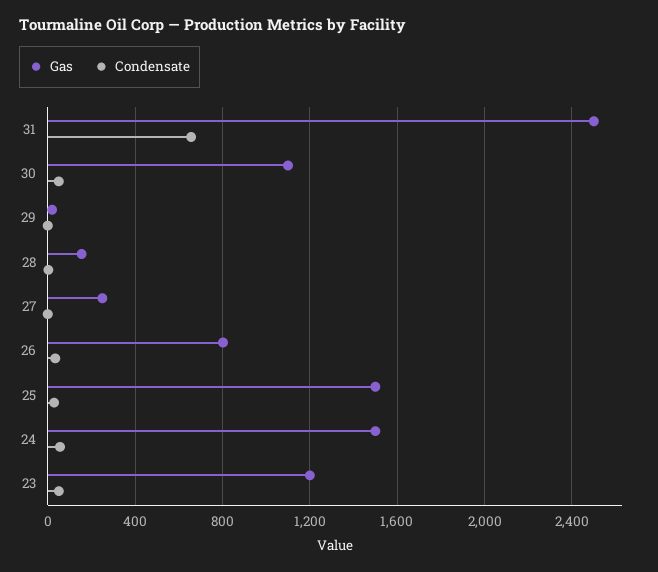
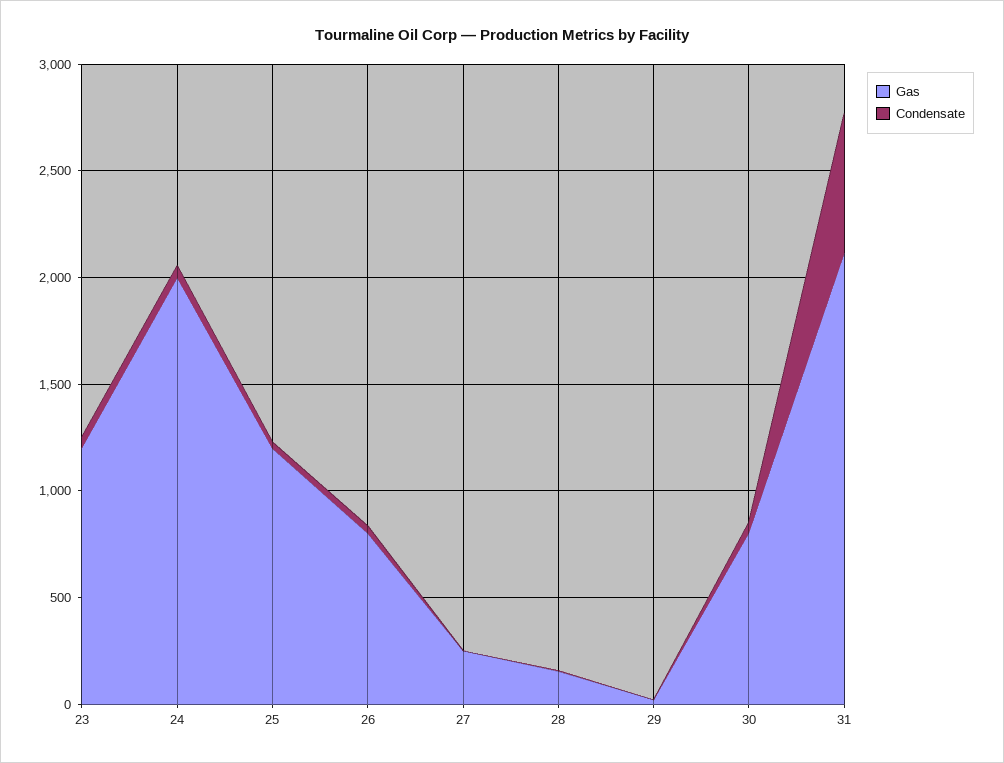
Gas, 31: 2500 -> 2100
Gas, 30: 1100 -> 800
Gas, 25: 1500 -> 1200
Gas, 24: 1500 -> 2000

